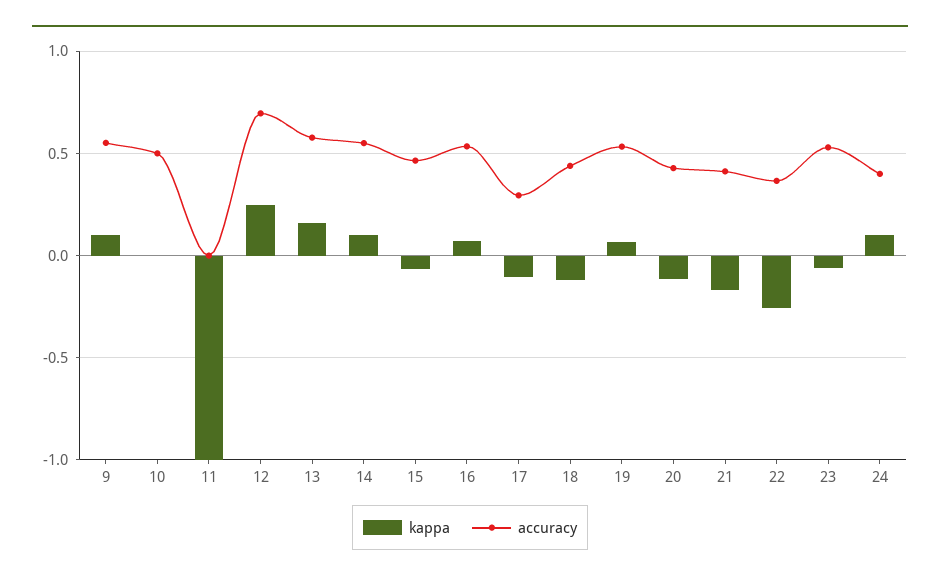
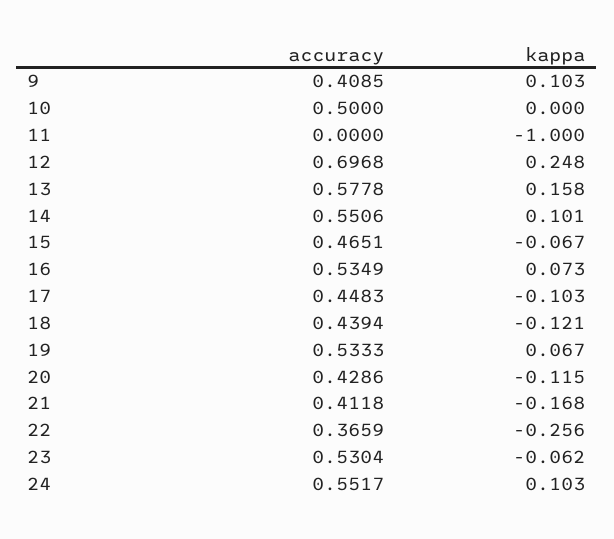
accuracy, 9: 0.55 -> 0.4085
accuracy, 17: 0.3 -> 0.4483
accuracy, 24: 0.4 -> 0.5517

